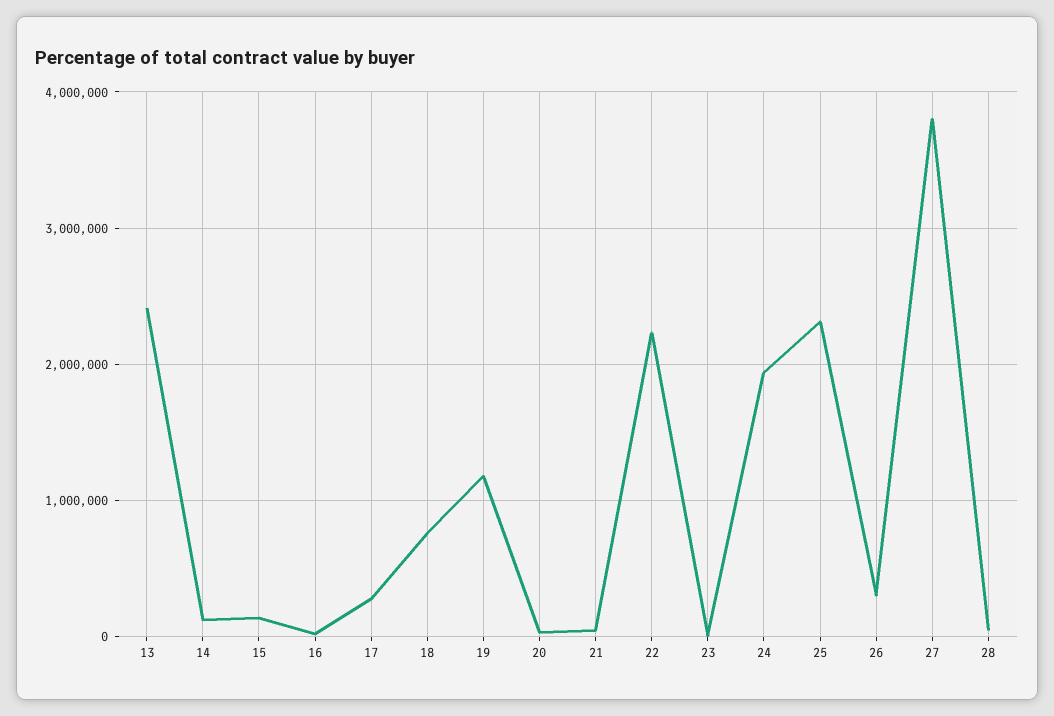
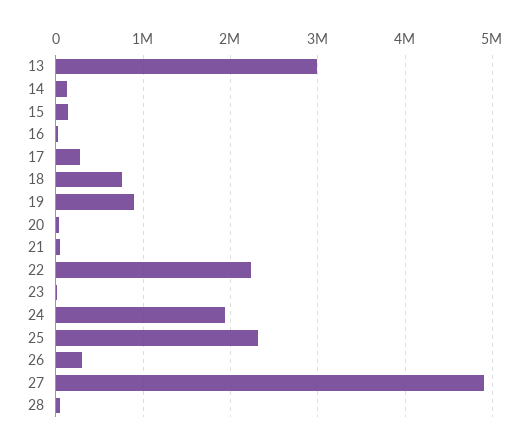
13: 2400000 -> 3000000
19: 1200000 -> 900000
27: 3800000 -> 4900000

